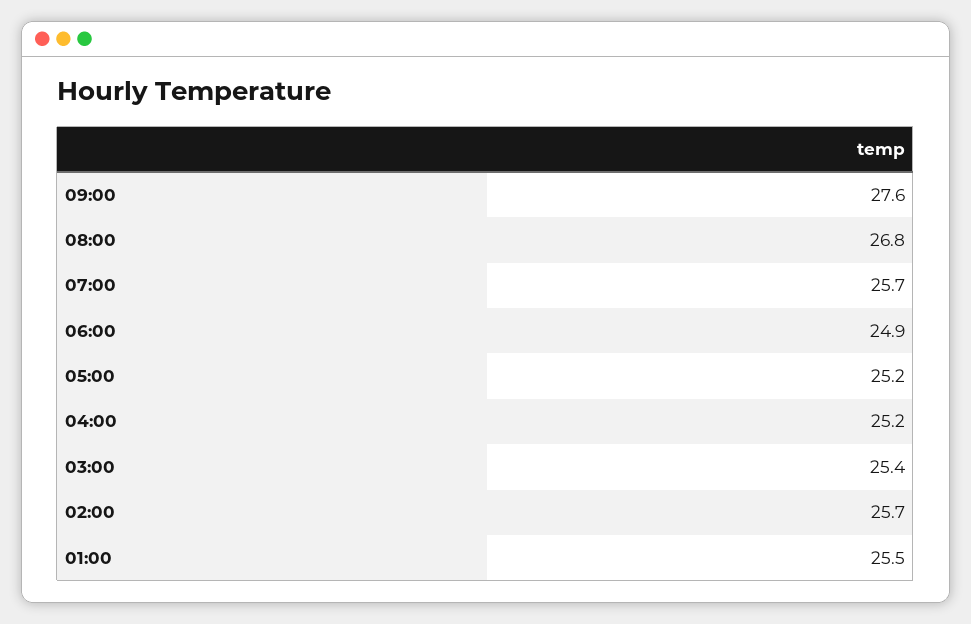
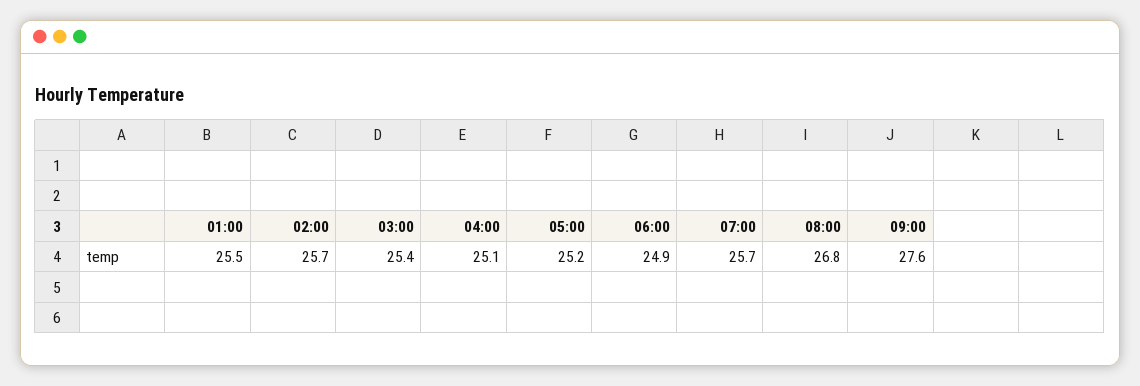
04:00: 25.2 -> 25.1

